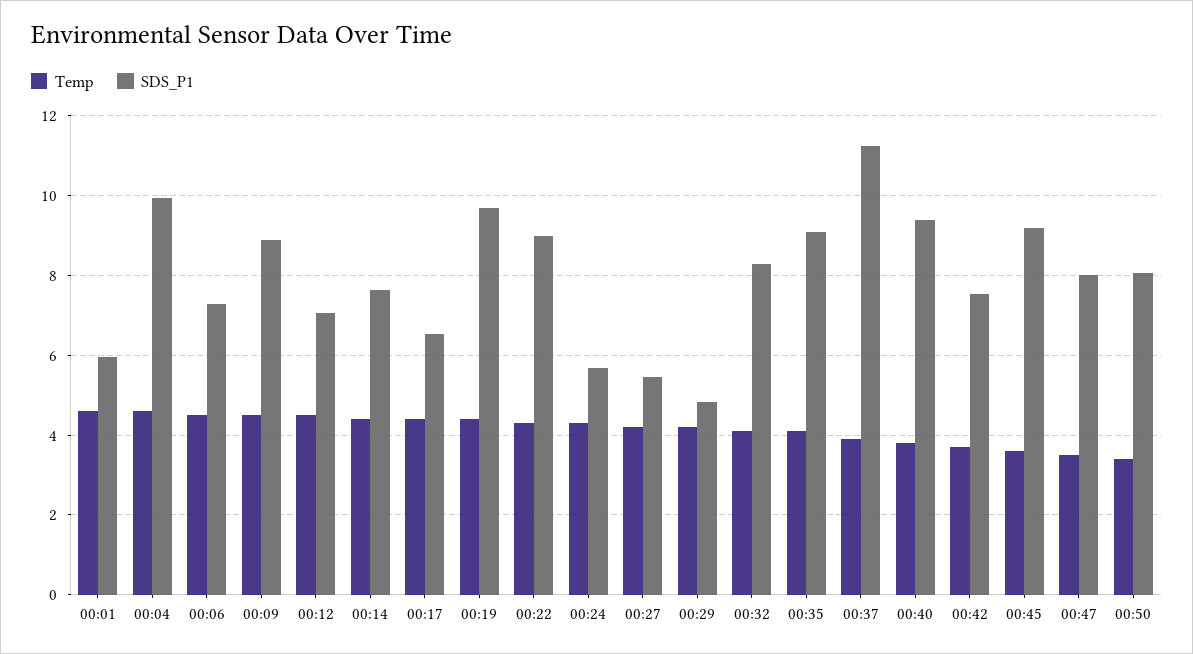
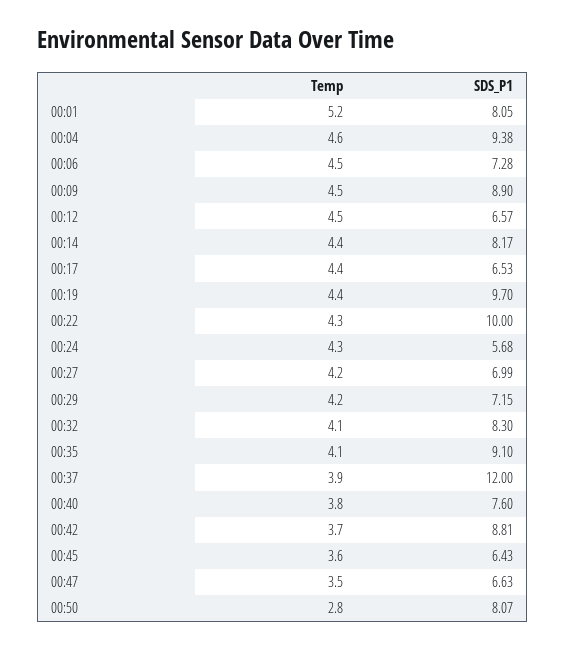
Temp, 00:01: 4.6 -> 5.2
SDS_P1, 00:01: 6 -> 8.05
SDS_P1, 00:04: 10 -> 9.38
SDS_P1, 00:12: 7 -> 6.57
SDS_P1, 00:14: 7.6 -> 8.17
SDS_P1, 00:22: 9 -> 10
SDS_P1, 00:27: 5.4 -> 6.99
SDS_P1, 00:29: 4.8 -> 7.15
SDS_P1, 00:37: 11.2 -> 12
SDS_P1, 00:40: 9.4 -> 7.6
SDS_P1, 00:42: 7.6 -> 8.81
SDS_P1, 00:45: 9.2 -> 6.43
SDS_P1, 00:47: 8 -> 6.63
Temp, 00:50: 3.4 -> 2.8

